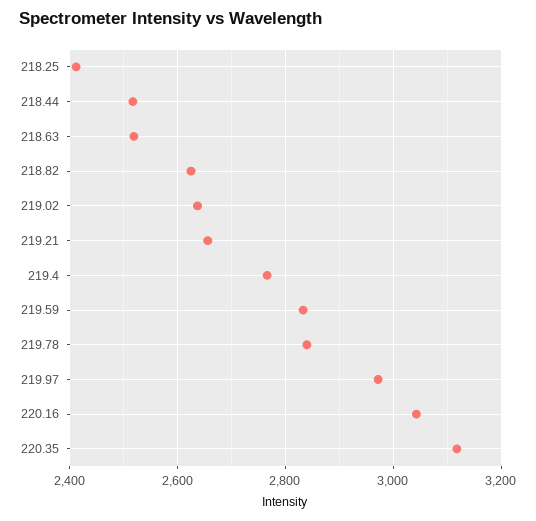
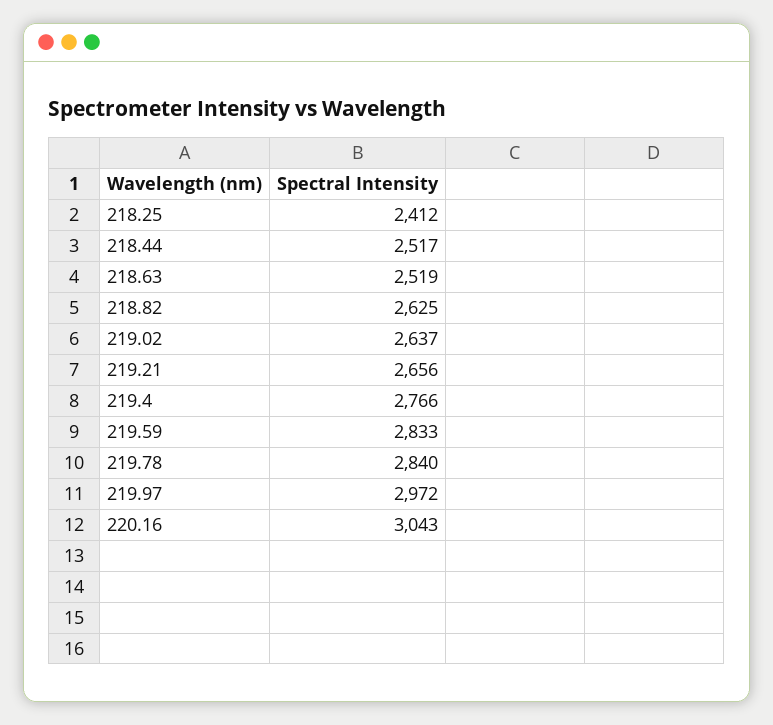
220.35: 3120 -> none

